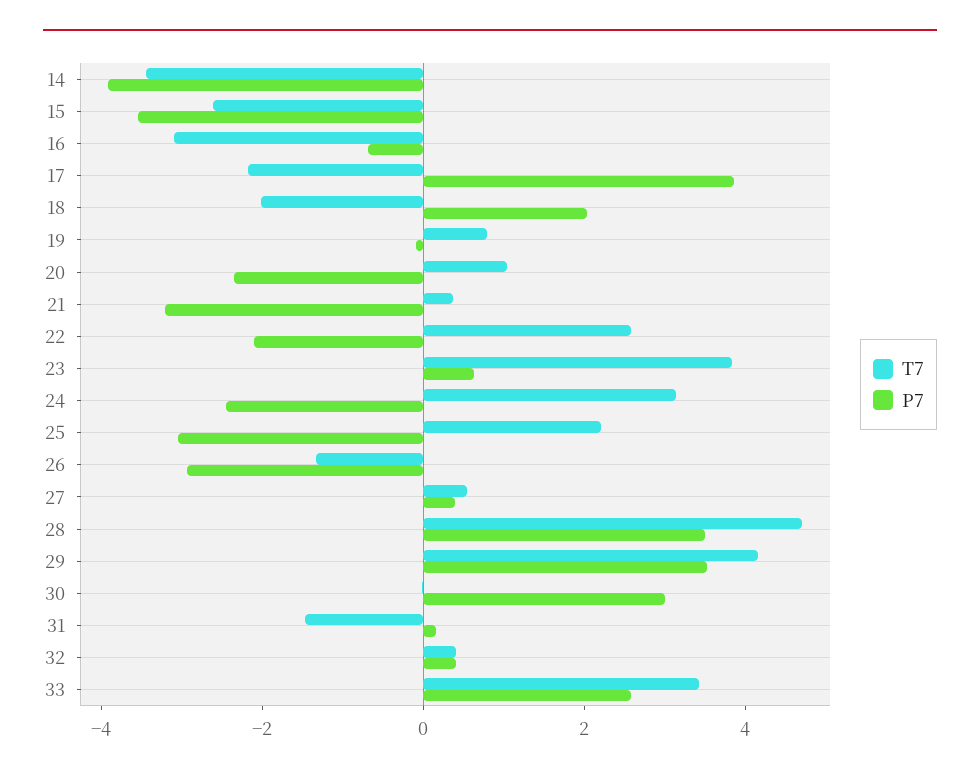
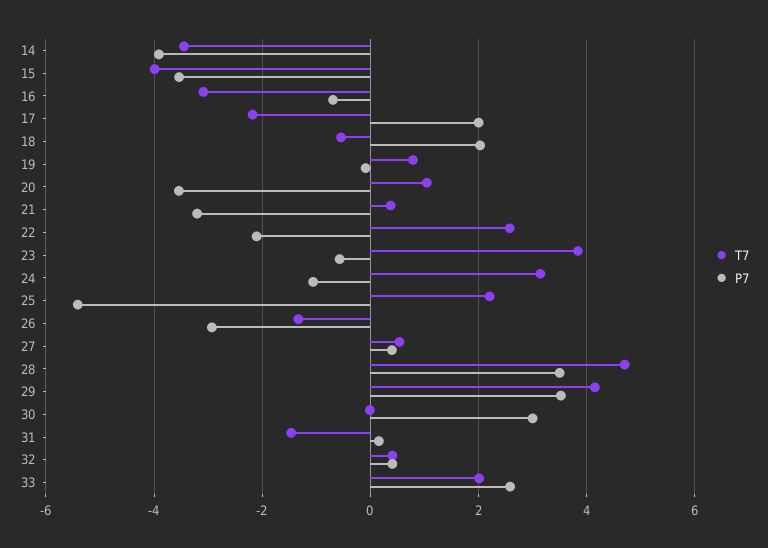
T7, 15: -2.5 -> -4
P7, 17: 4 -> 2
T7, 18: -2 -> -0.6
P7, 20: -2.5 -> -3.6
P7, 23: 0.5 -> -0.6
P7, 24: -2.5 -> -1
P7, 25: -3 -> -5.4
T7, 33: 3.5 -> 2

